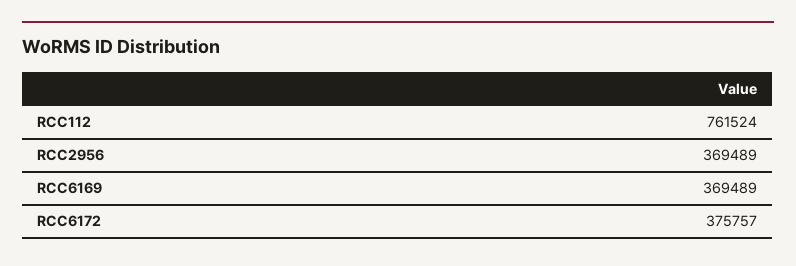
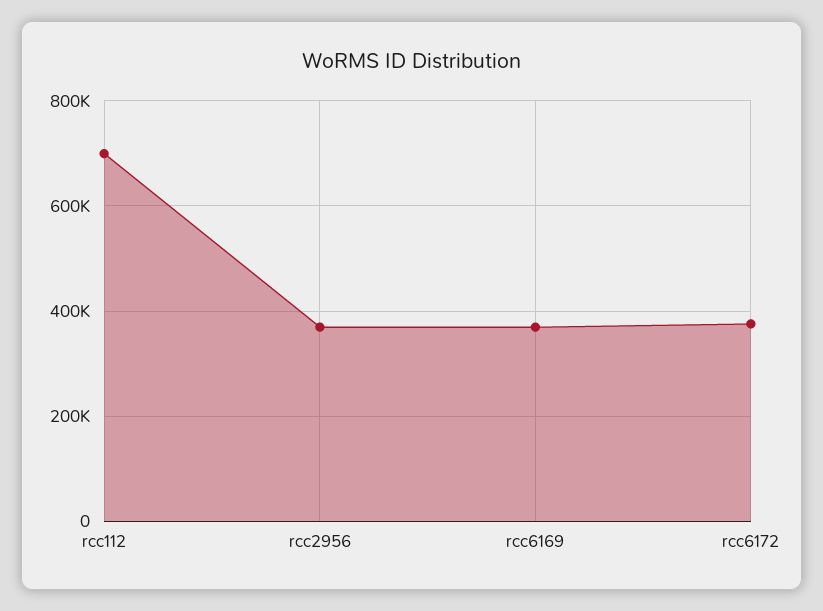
RCC112: 761524 -> 700000

